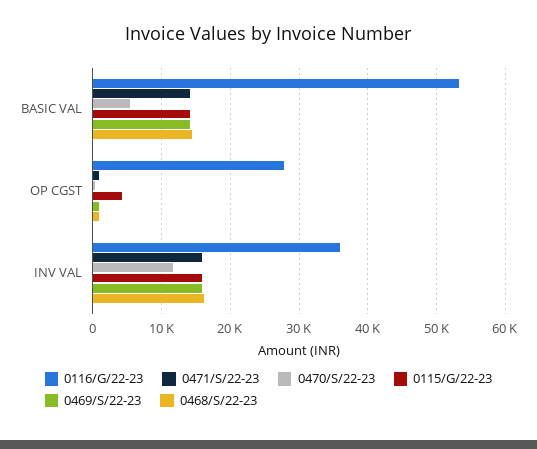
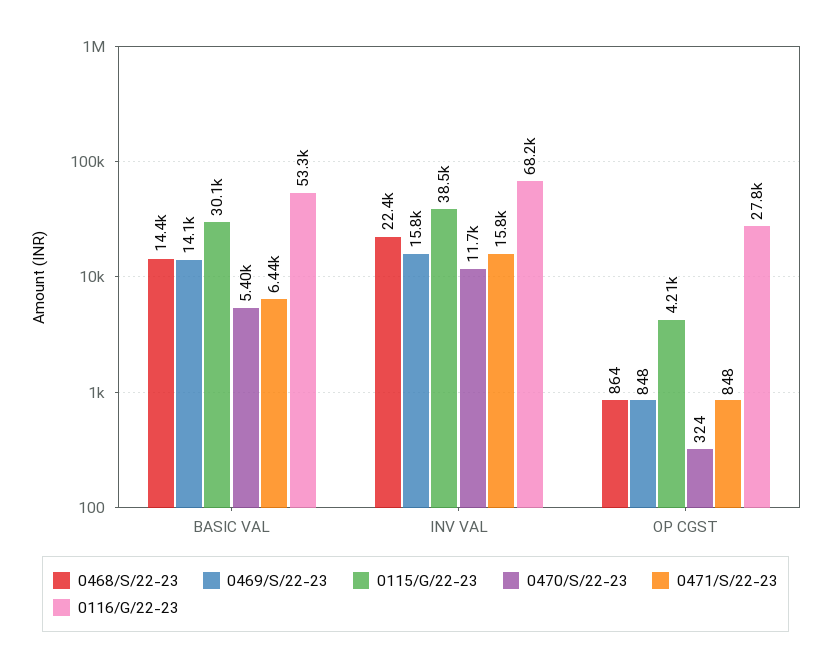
0471/S/22-23, BASIC VAL: 14000 -> 6440
0115/G/22-23, BASIC VAL: 14000 -> 30100
0116/G/22-23, INV VAL: 36000 -> 68200
0115/G/22-23, INV VAL: 16000 -> 38500
0468/S/22-23, INV VAL: 16000 -> 22400

